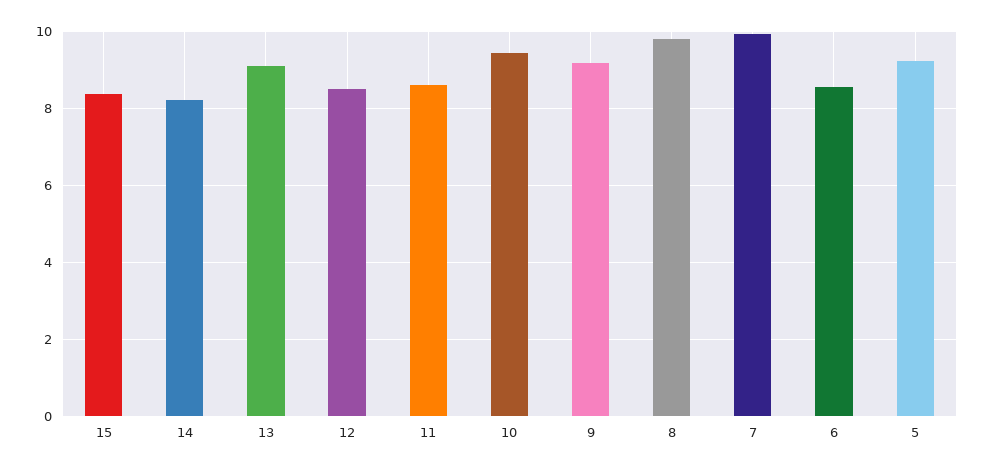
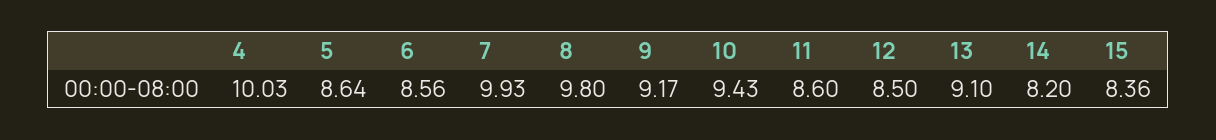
5: 9.2 -> 8.64
4: none -> 10.03

